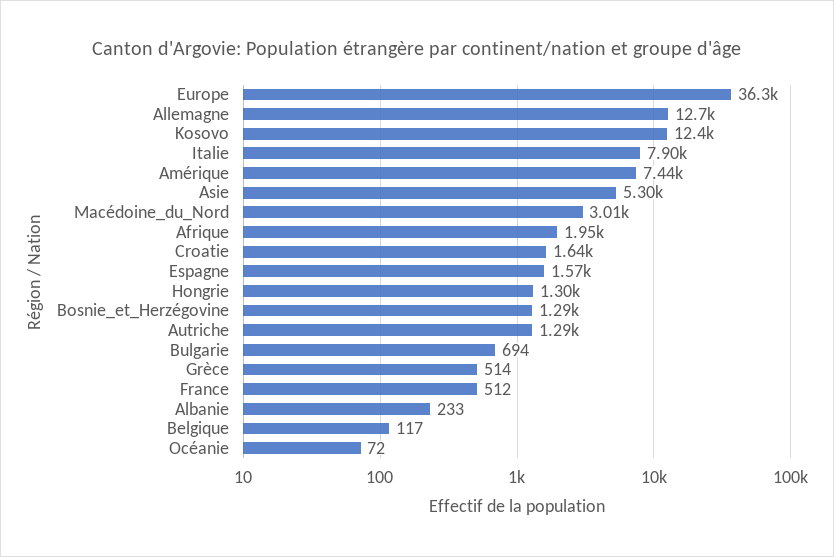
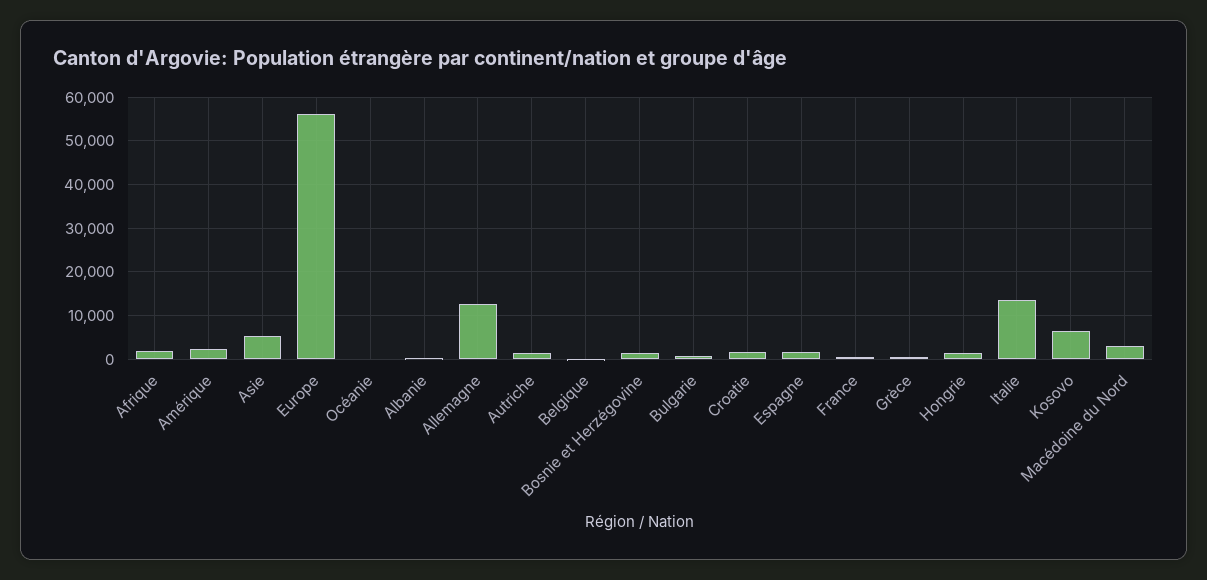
Europe: 36300 -> 56000
Kosovo: 12400 -> 6000
Italie: 7900 -> 14000
Amérique: 7440 -> 2000

